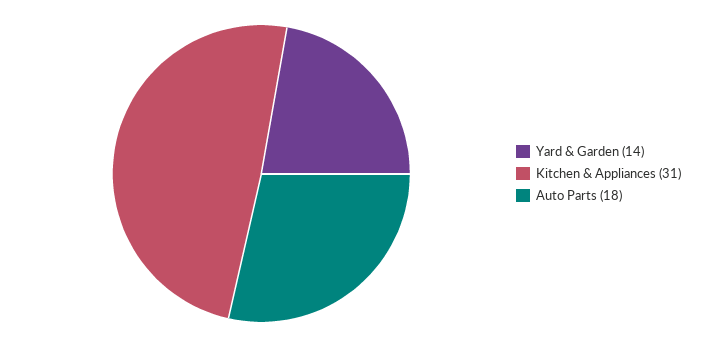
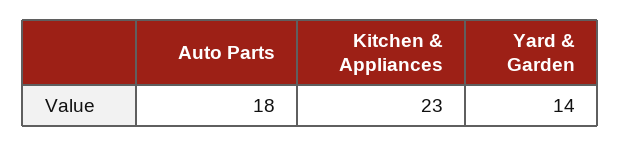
Kitchen & Appliances: 31 -> 23

